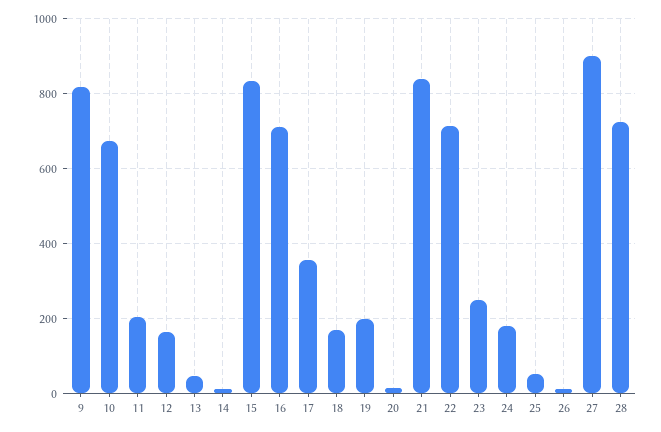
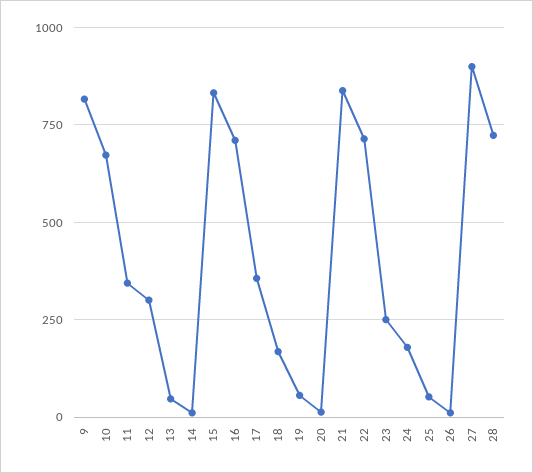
11: 200 -> 350
12: 160 -> 300
19: 200 -> 50

